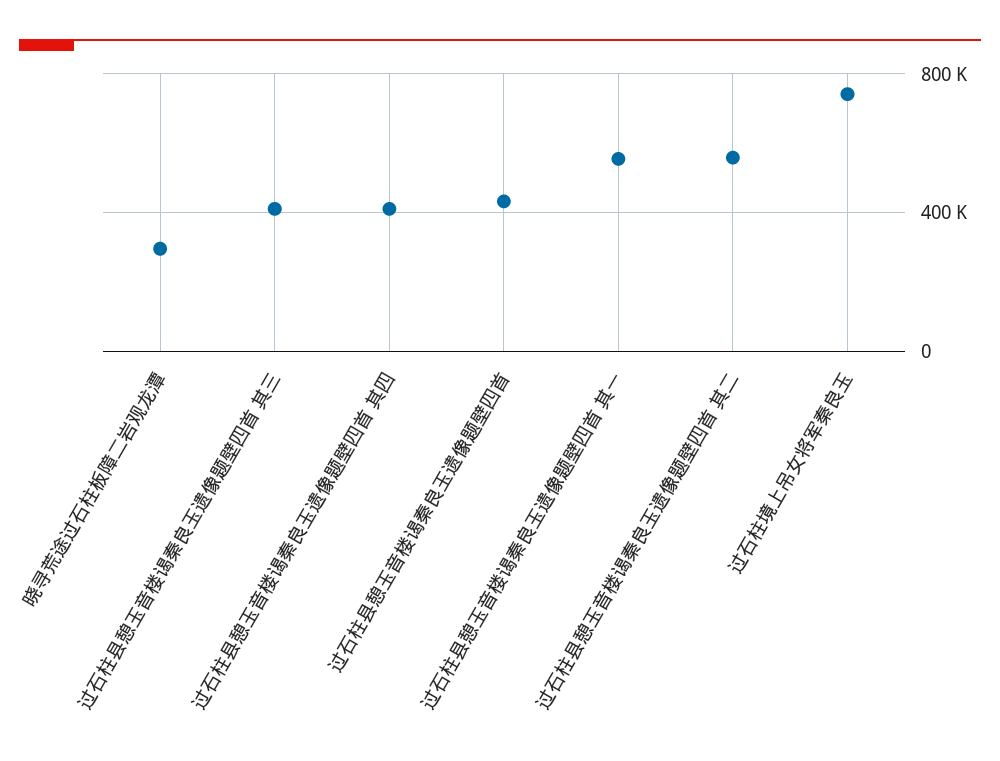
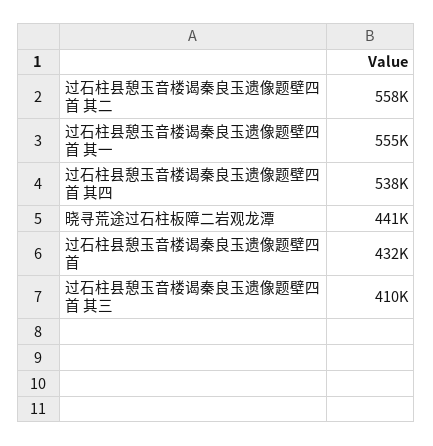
晓寻荒途过石柱板障二岩观龙潭: 300000 -> 441000
过石柱县憩玉音楼谒秦良玉遗像题壁四首 其四: 400000 -> 538000
过石柱境上吊女将军秦良玉: 750000 -> none

